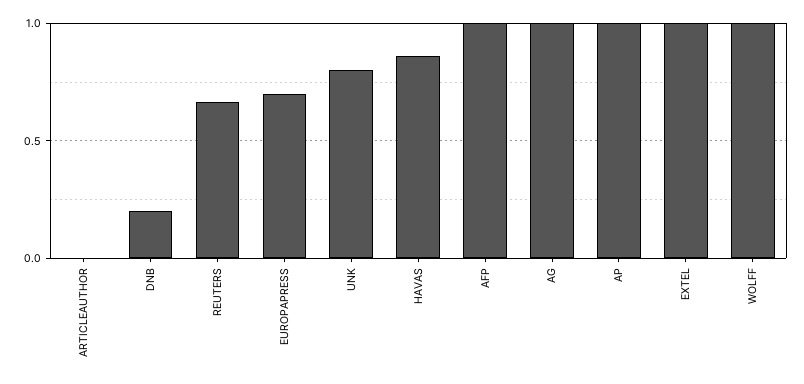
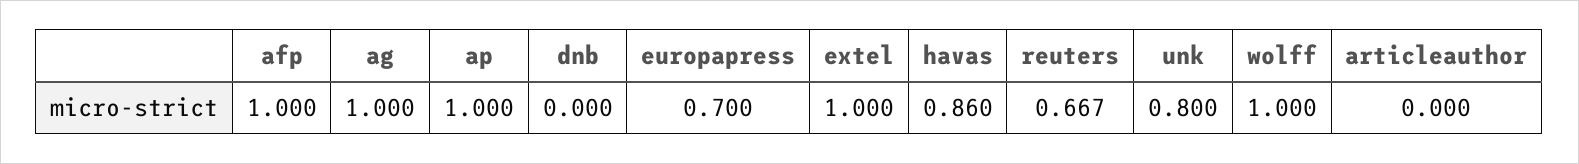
DNB: 0.2 -> 0

